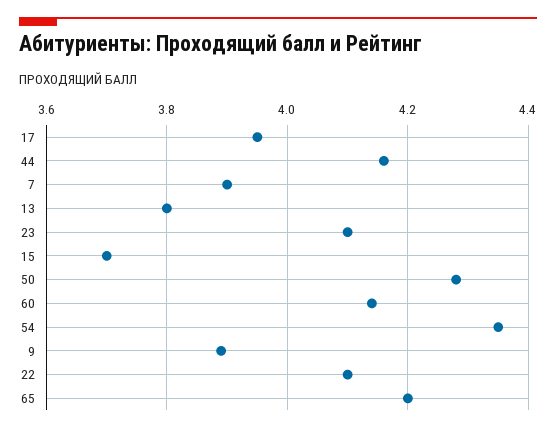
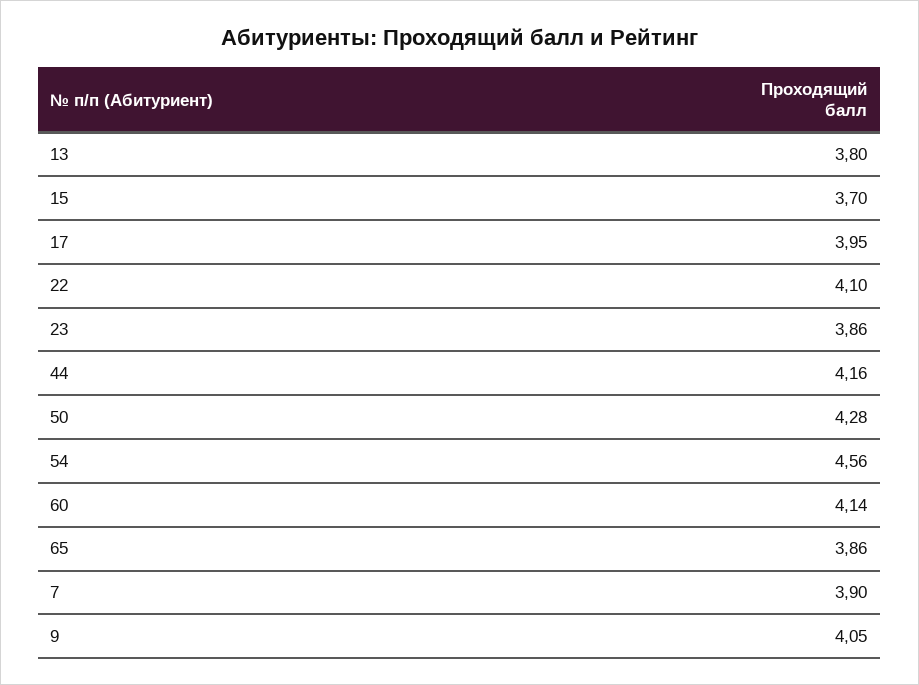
23: 4.1 -> 3.86
54: 4.35 -> 4.56
9: 3.9 -> 4.05
65: 4.2 -> 3.86

